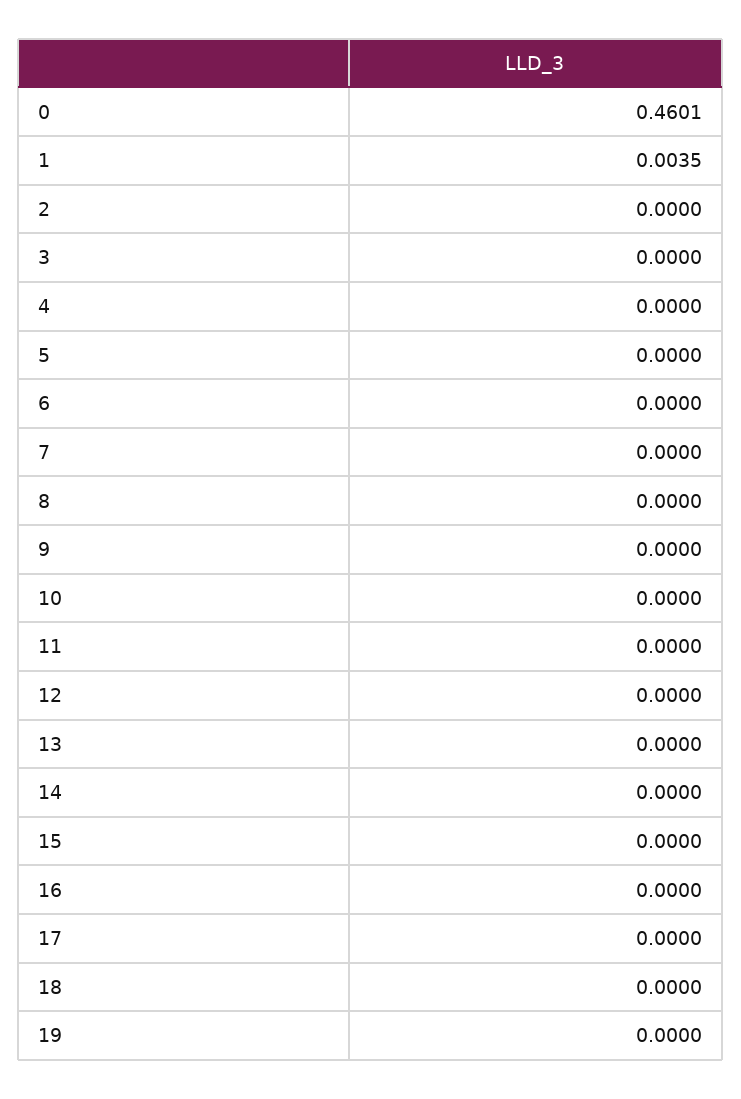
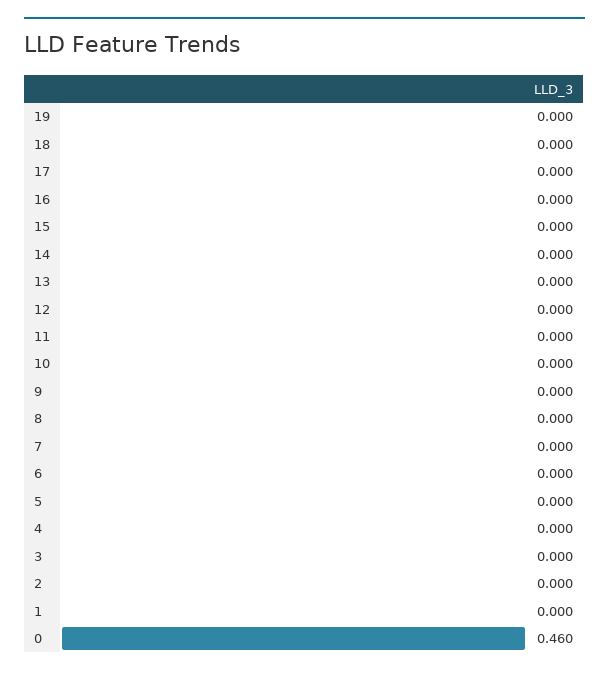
1: 0.0035 -> 0

